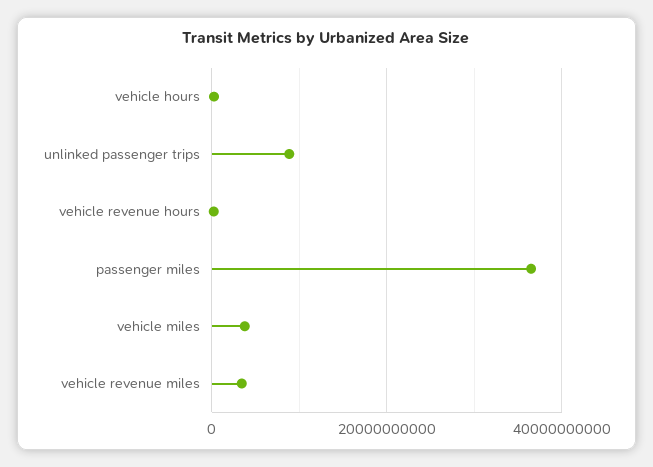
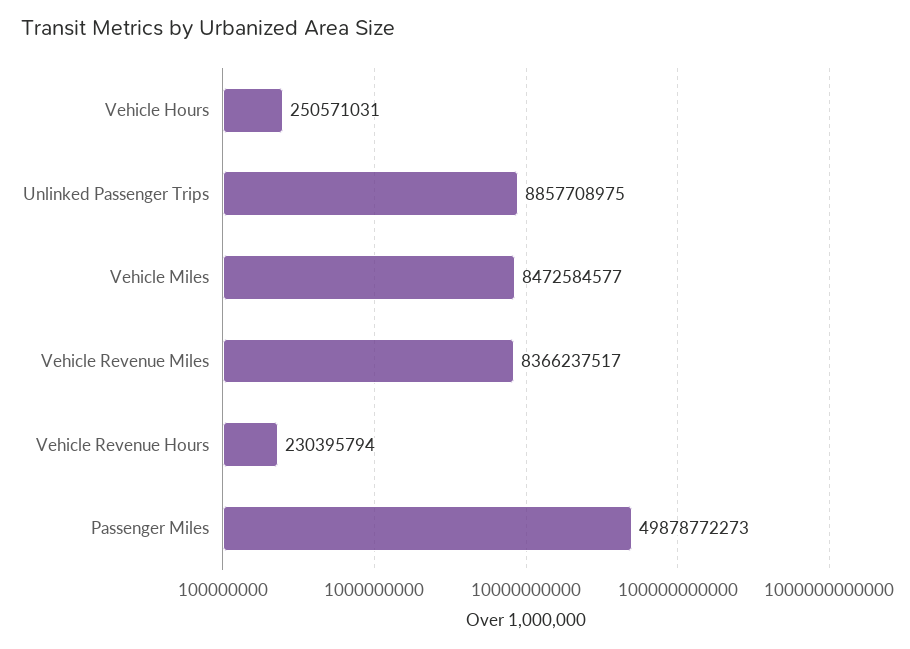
passenger miles: 36000000000 -> 49878772273
vehicle miles: 4000000000 -> 8472584577
vehicle revenue miles: 4000000000 -> 8366237517

